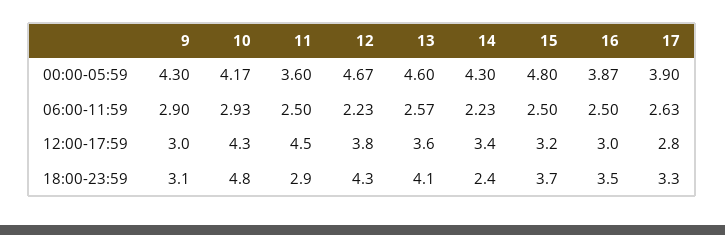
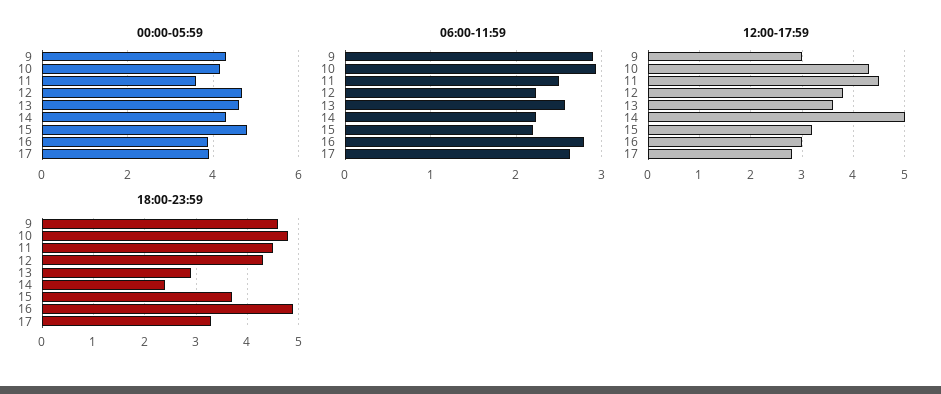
06:00-11:59, 15: 2.5 -> 2.2
06:00-11:59, 16: 2.5 -> 2.8
12:00-17:59, 14: 3.4 -> 5
18:00-23:59, 9: 3.1 -> 4.5
18:00-23:59, 11: 2.9 -> 4.5
18:00-23:59, 13: 4.1 -> 3
18:00-23:59, 16: 3.5 -> 5

